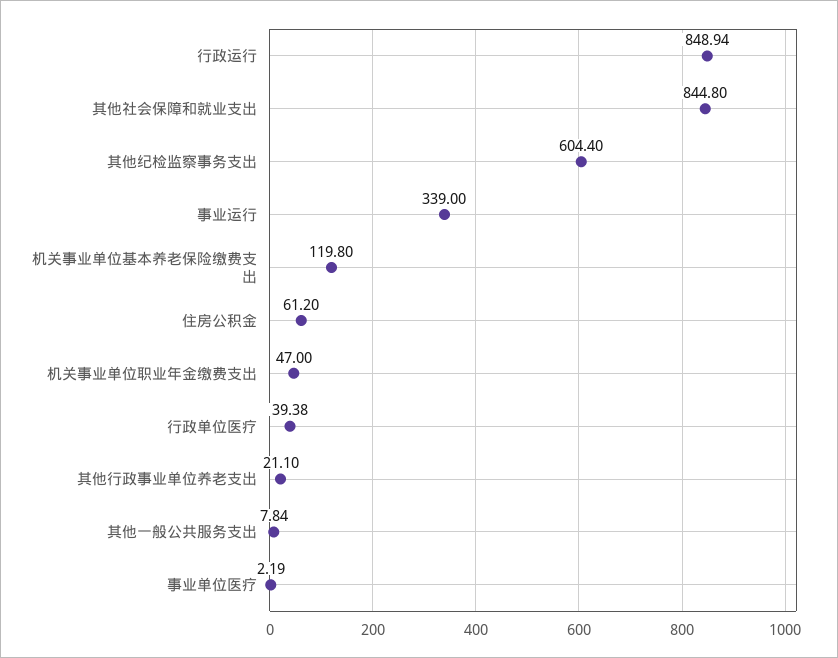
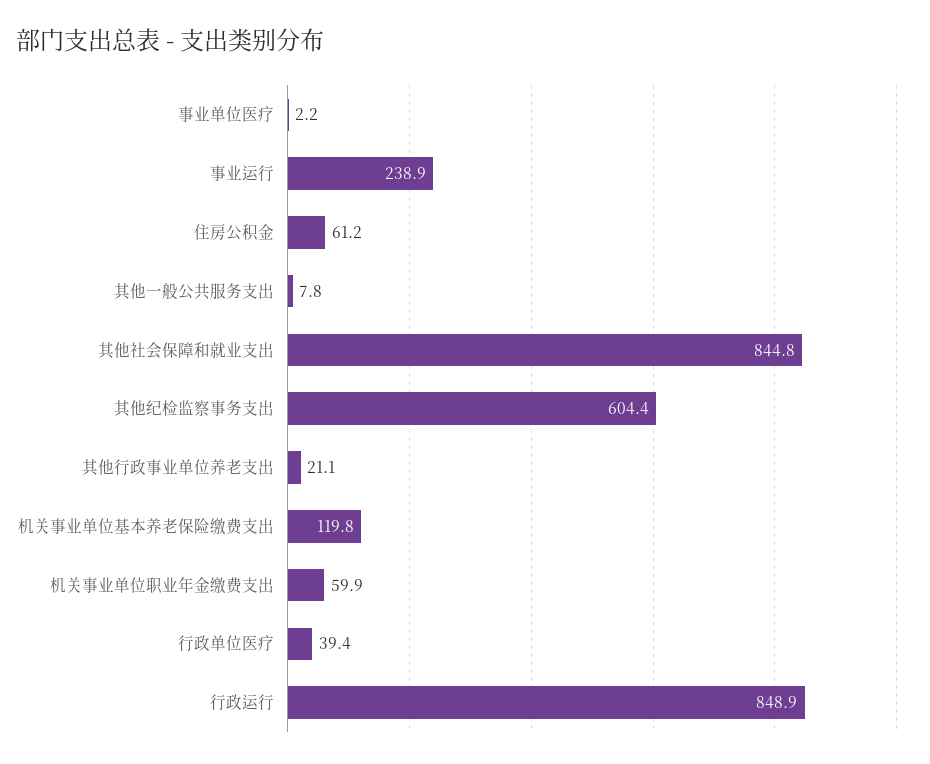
事业运行: 339 -> 238.9
机关事业单位职业年金缴费支出: 47 -> 59.9

